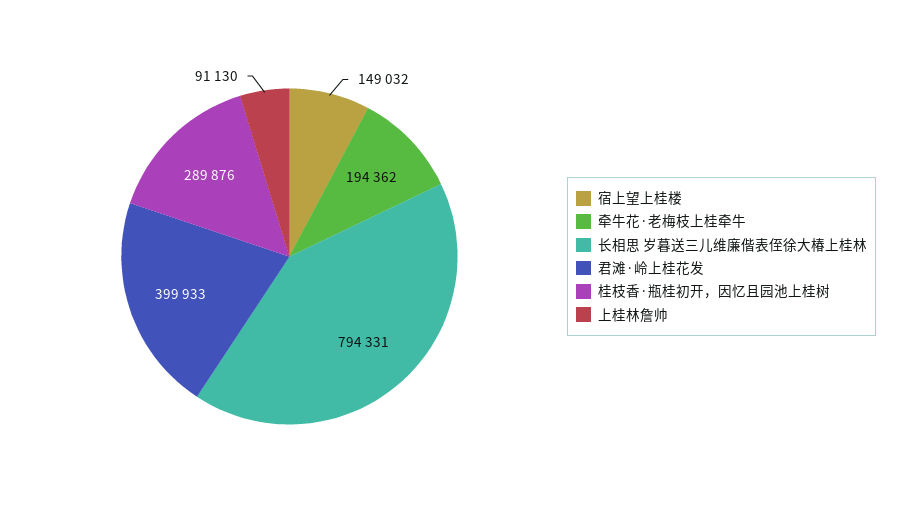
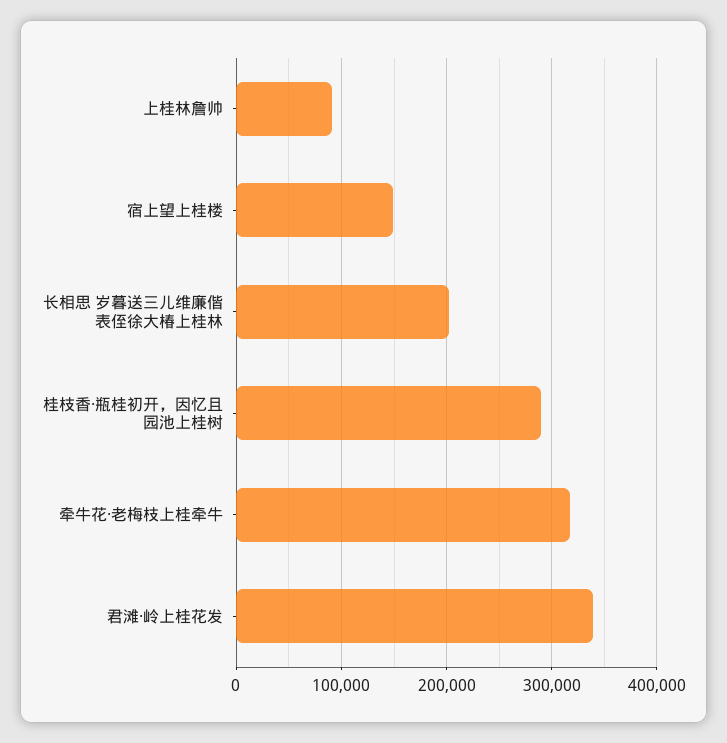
牵牛花·老梅枝上桂牵牛: 194362 -> 320000
长相思 岁暮送三儿维廉偕表侄徐大椿上桂林: 794331 -> 200000
君滩·岭上桂花发: 399933 -> 340000

